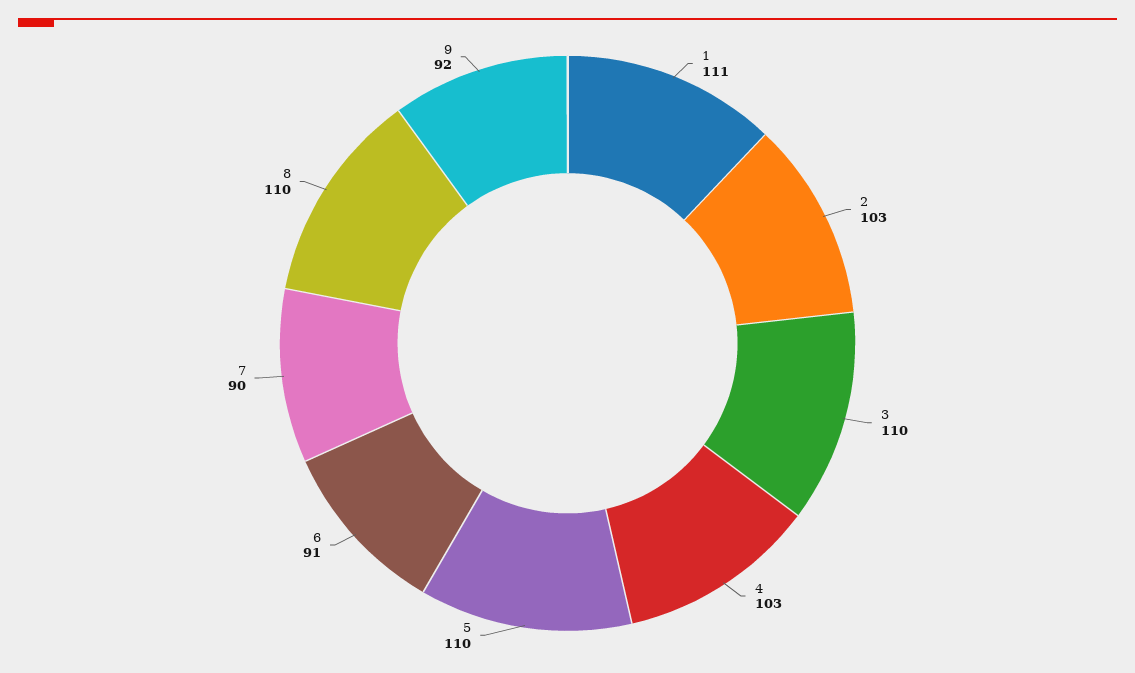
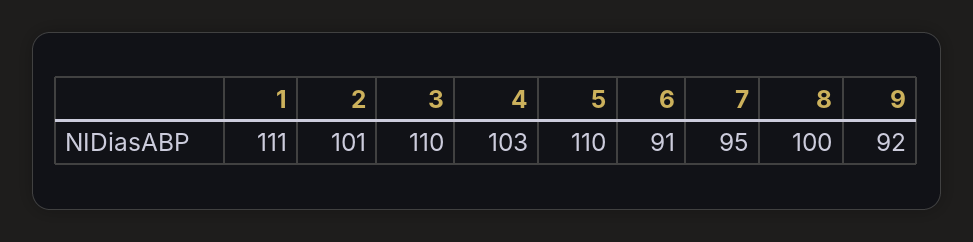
2: 103 -> 101
7: 90 -> 95
8: 110 -> 100

